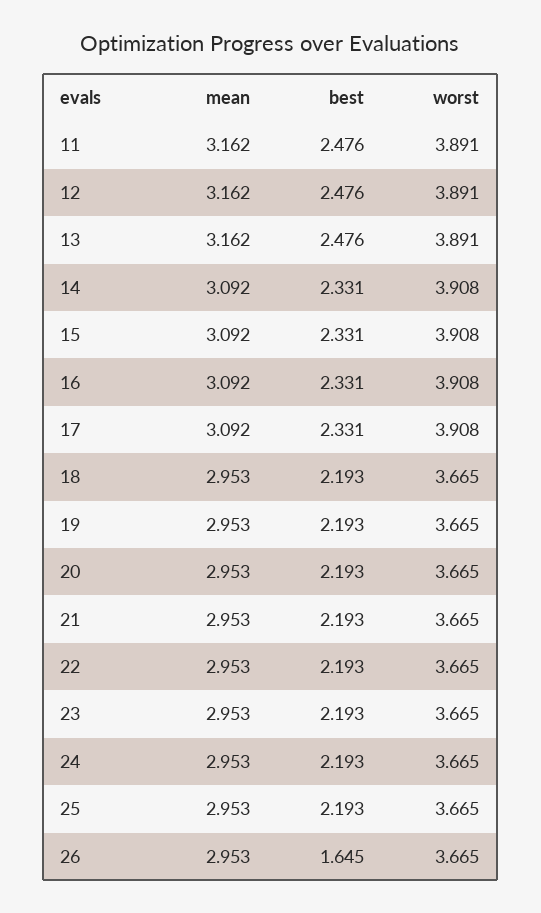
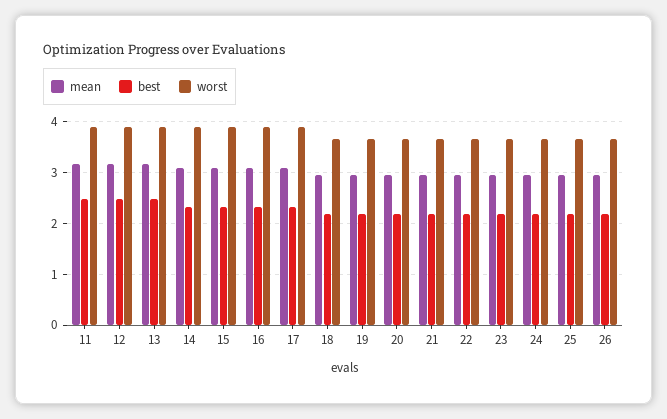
best, 26: 1.645 -> 2.2

